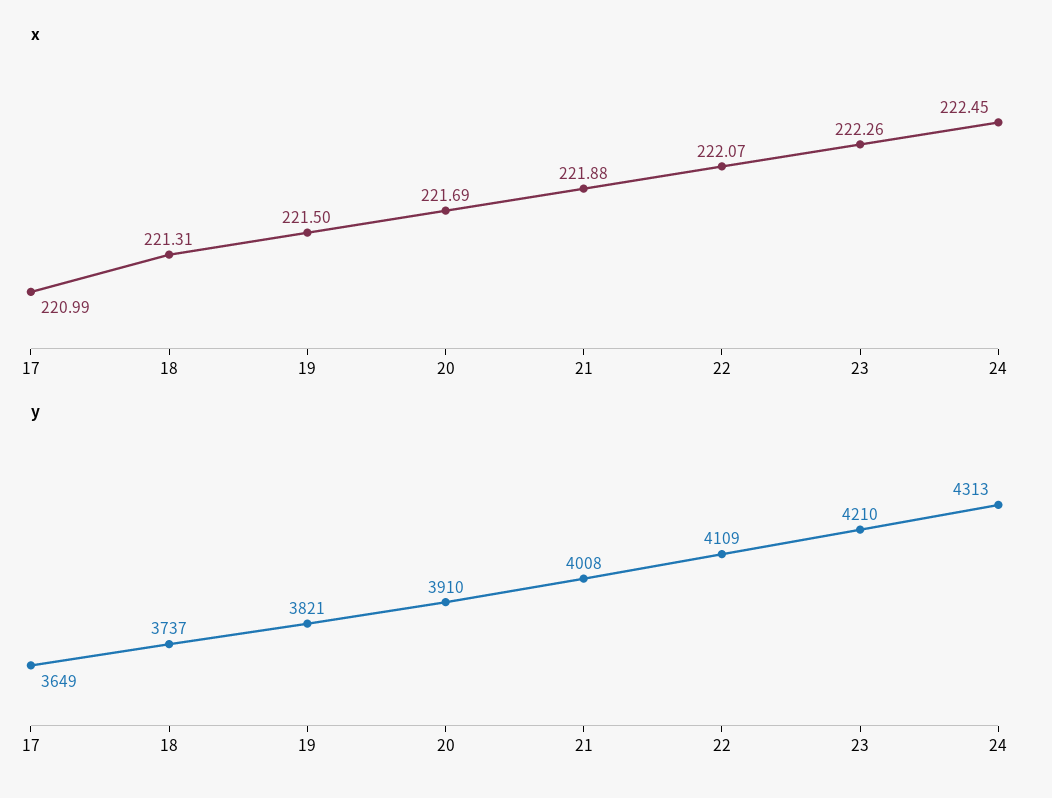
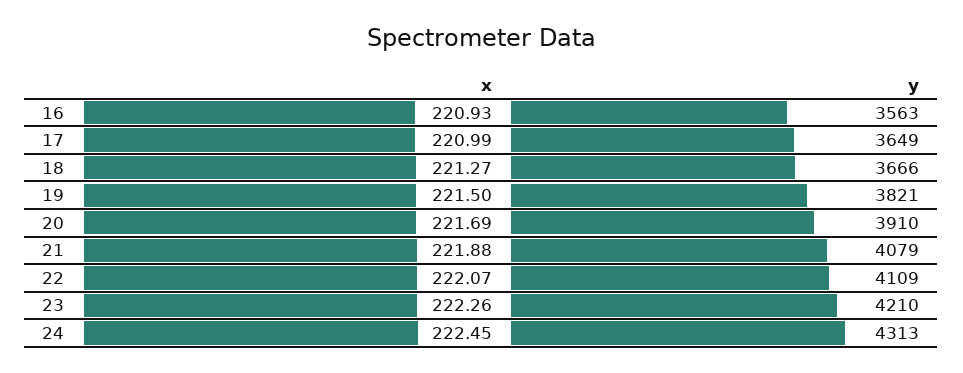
x, 18: 221.31 -> 221.27
y, 18: 3737 -> 3666
y, 21: 4008 -> 4079
x, 16: none -> 220.93
y, 16: none -> 3563

